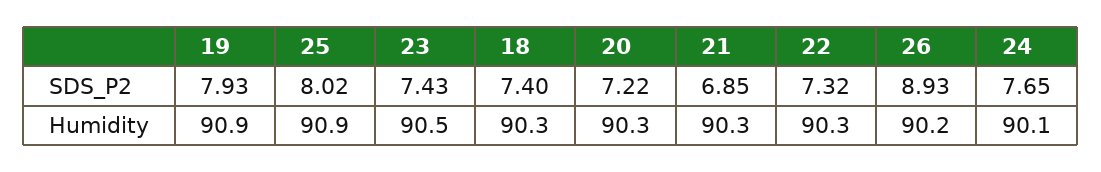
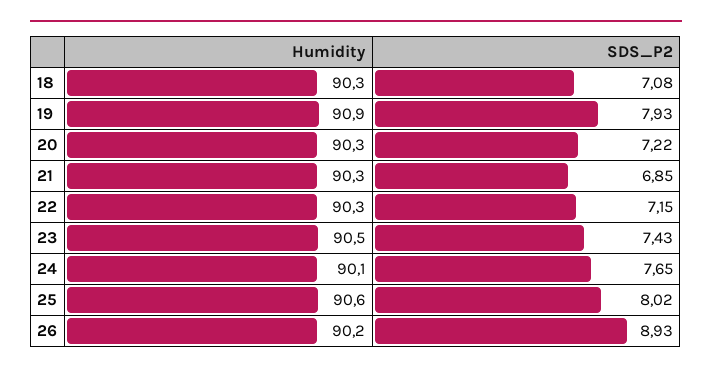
18, SDS_P2: 7.4 -> 7.08
22, SDS_P2: 7.32 -> 7.15
25, Humidity: 90.9 -> 90.6

